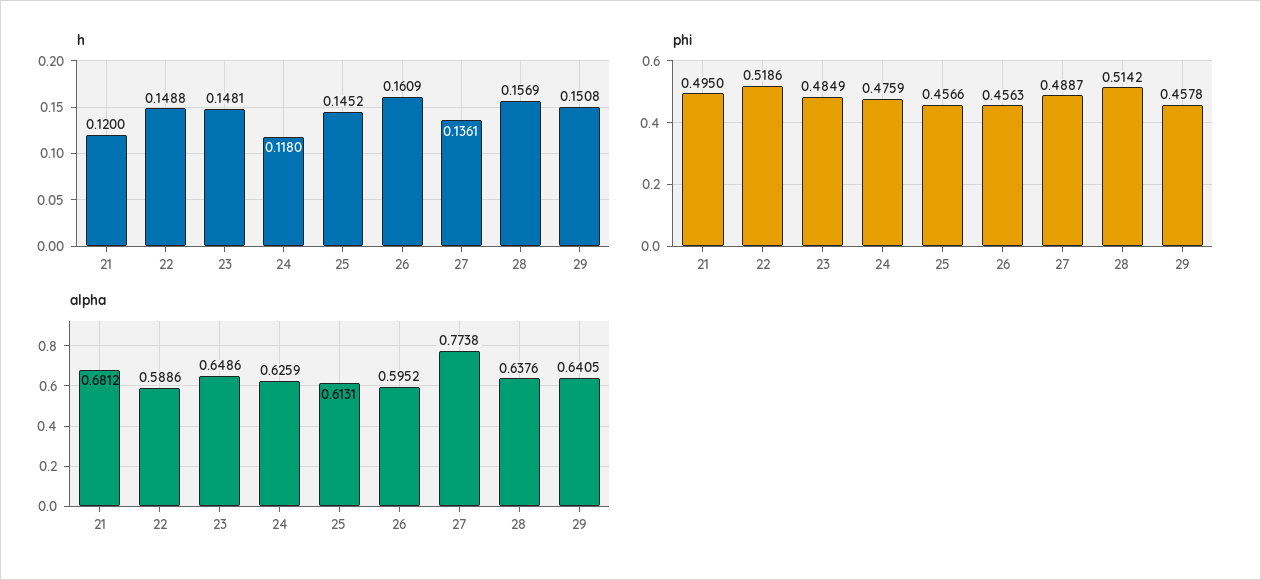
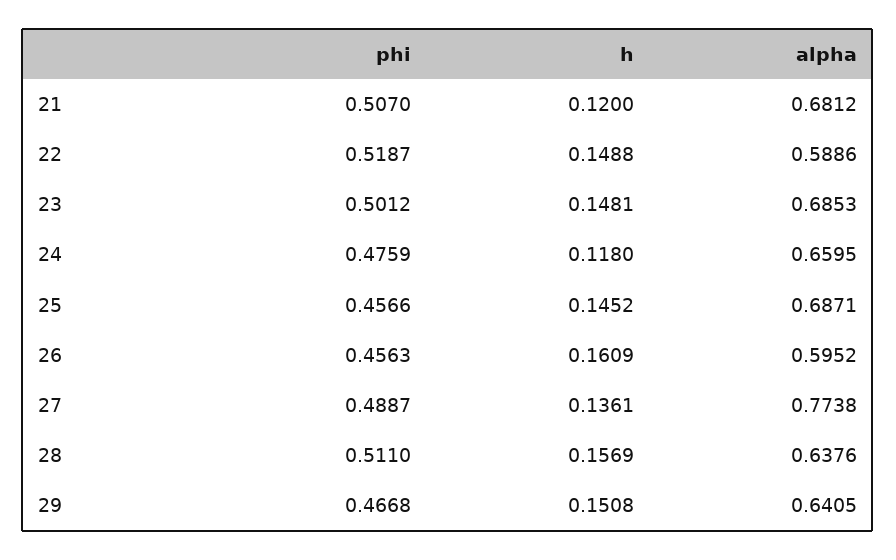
phi, 21: 0.495 -> 0.507
phi, 22: 0.5186 -> 0.5187
phi, 23: 0.4849 -> 0.5012
phi, 28: 0.5142 -> 0.511
phi, 29: 0.4578 -> 0.4668
alpha, 23: 0.6486 -> 0.6853
alpha, 24: 0.6259 -> 0.6595
alpha, 25: 0.6131 -> 0.6871

